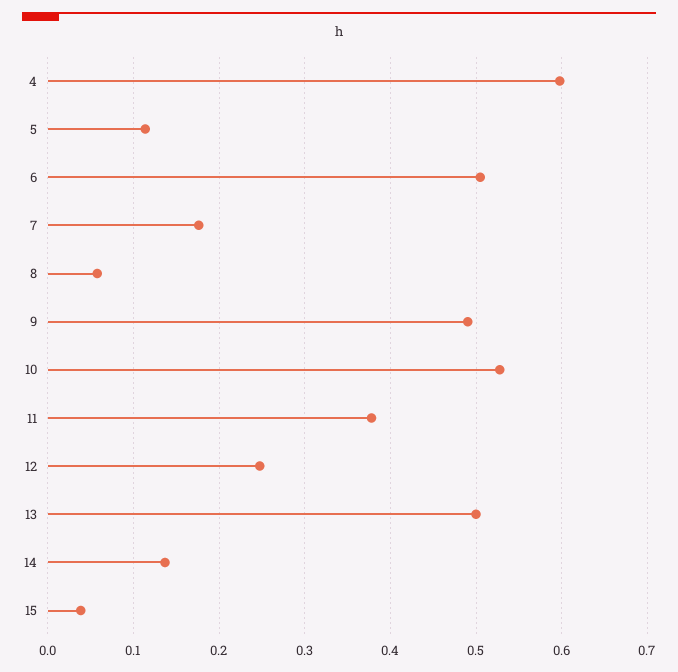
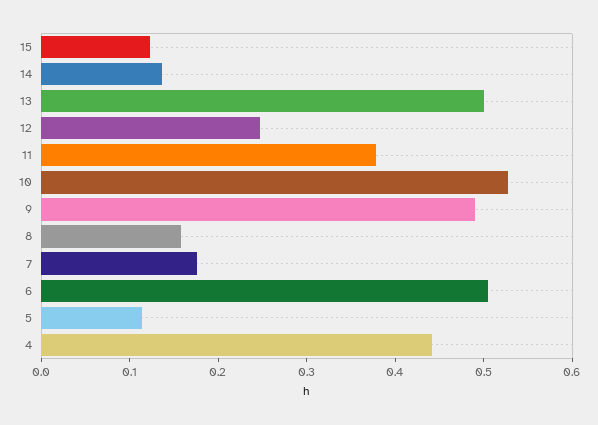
4: 0.6 -> 0.44
8: 0.06 -> 0.16
15: 0.04 -> 0.12

